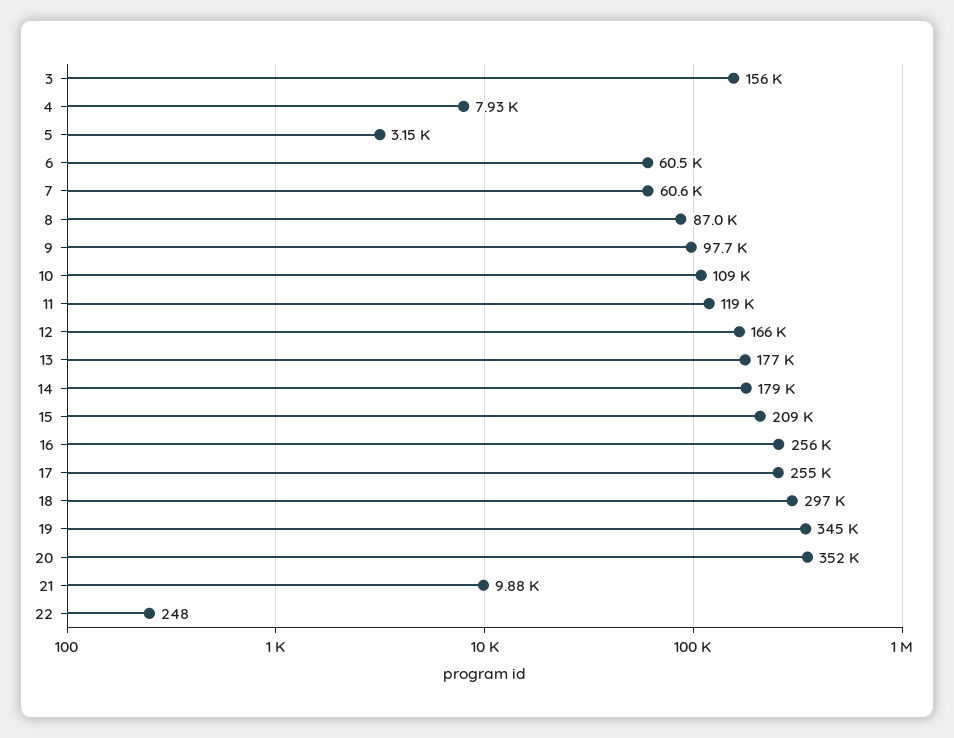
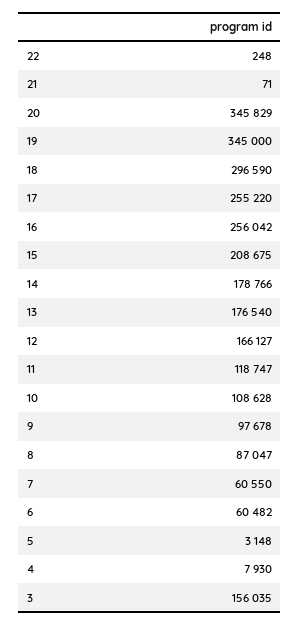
20: 352000 -> 345829
21: 9880 -> 71

